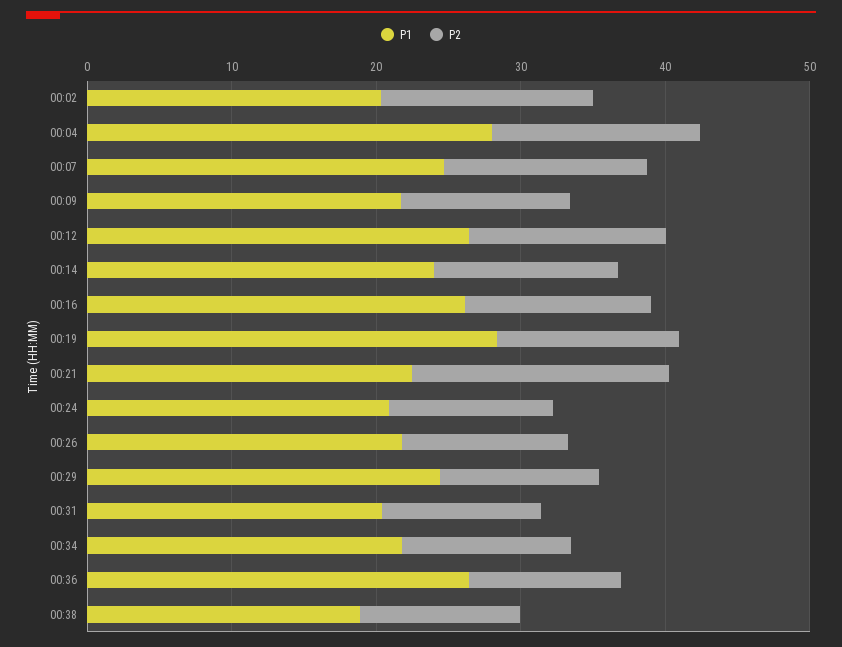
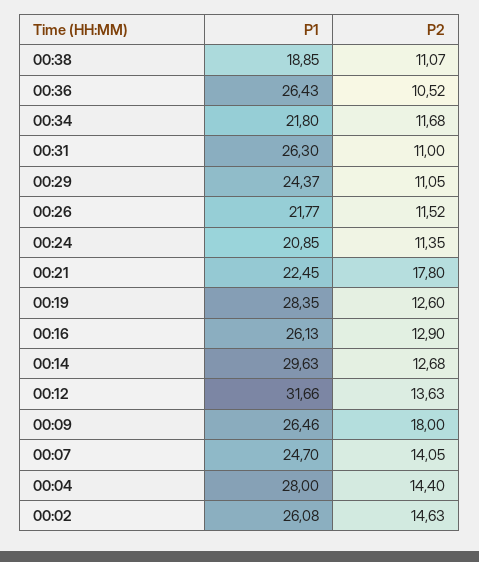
P1, 00:02: 20 -> 26.08
P1, 00:09: 22 -> 26.46
P2, 00:09: 12 -> 18
P1, 00:12: 26 -> 31.66
P1, 00:14: 24 -> 29.63
P1, 00:31: 20 -> 26.3

